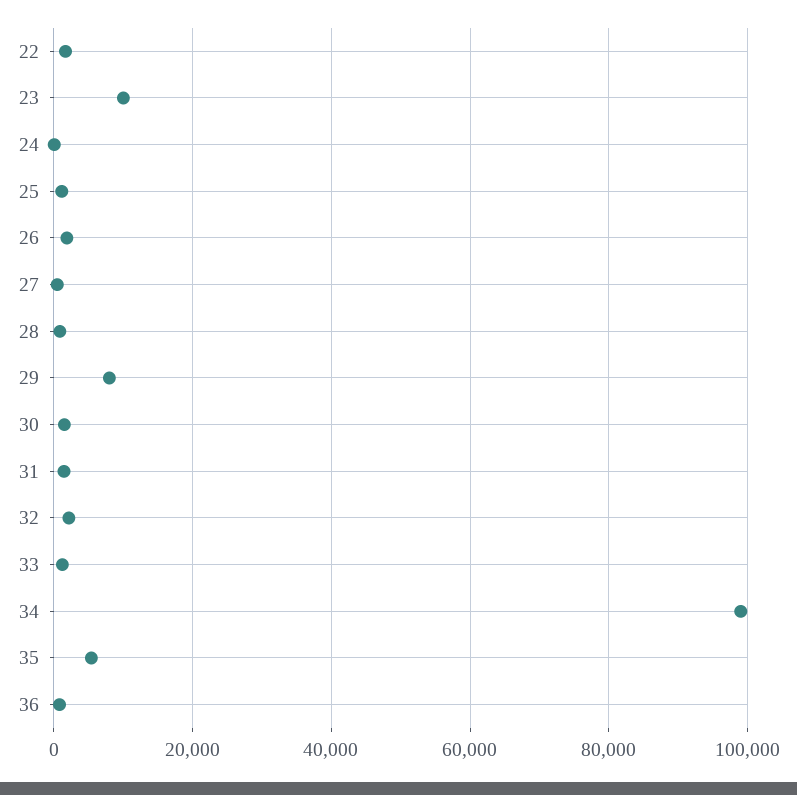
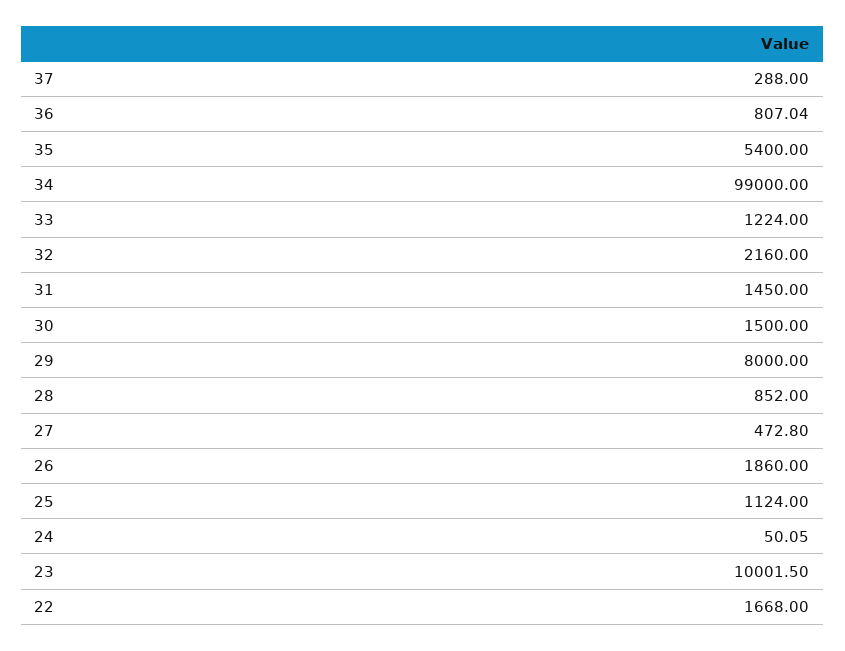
37: none -> 288

